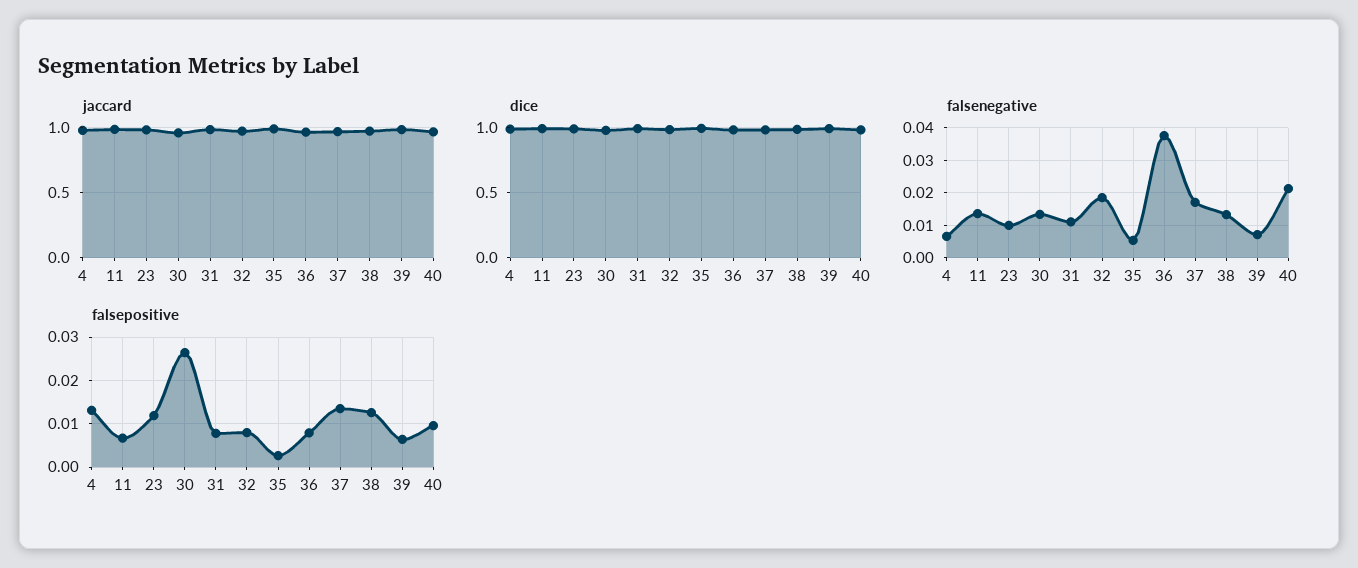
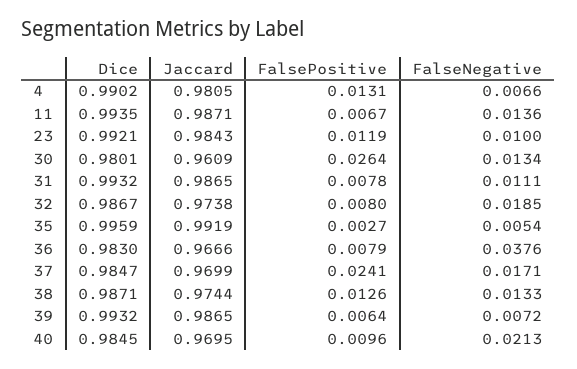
falsepositive, 37: 0.014 -> 0.0241

